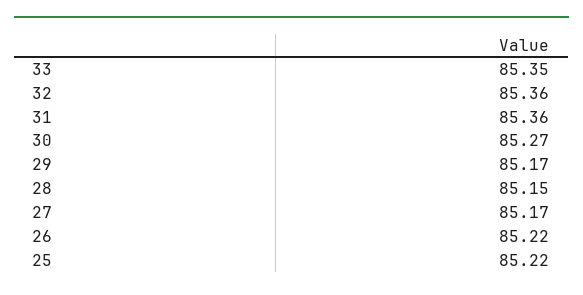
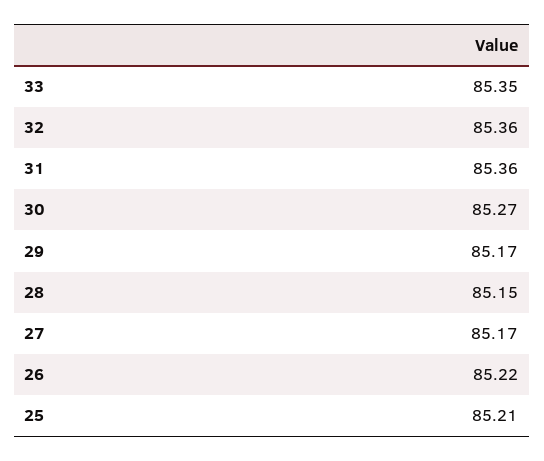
25: 85.22 -> 85.21

